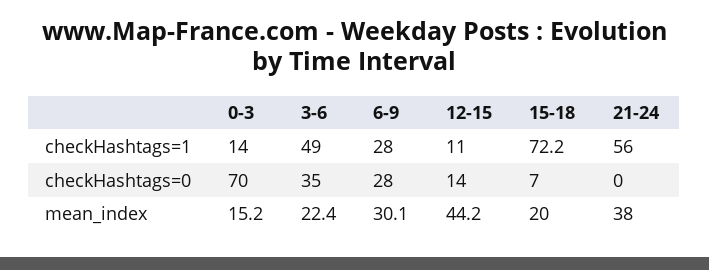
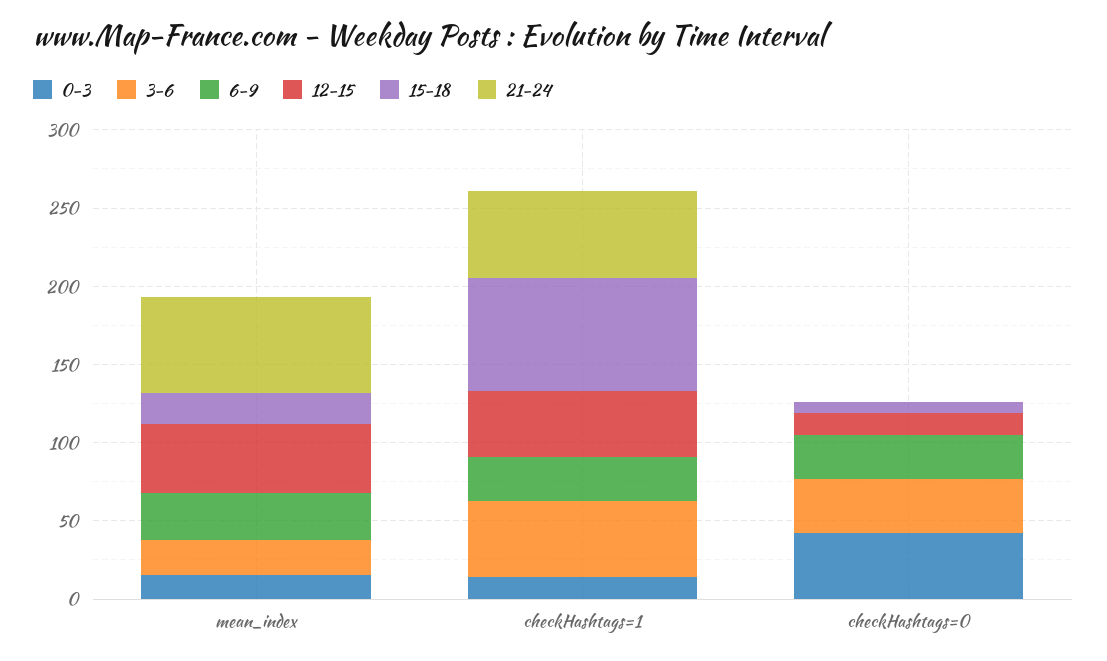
12-15, checkHashtags=1: 11 -> 40
0-3, checkHashtags=0: 70 -> 40
21-24, mean_index: 38 -> 60

